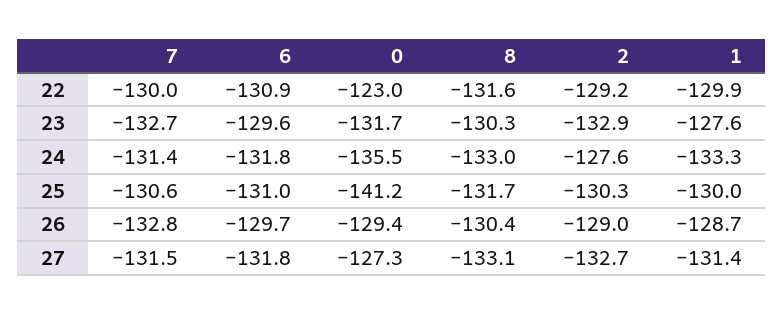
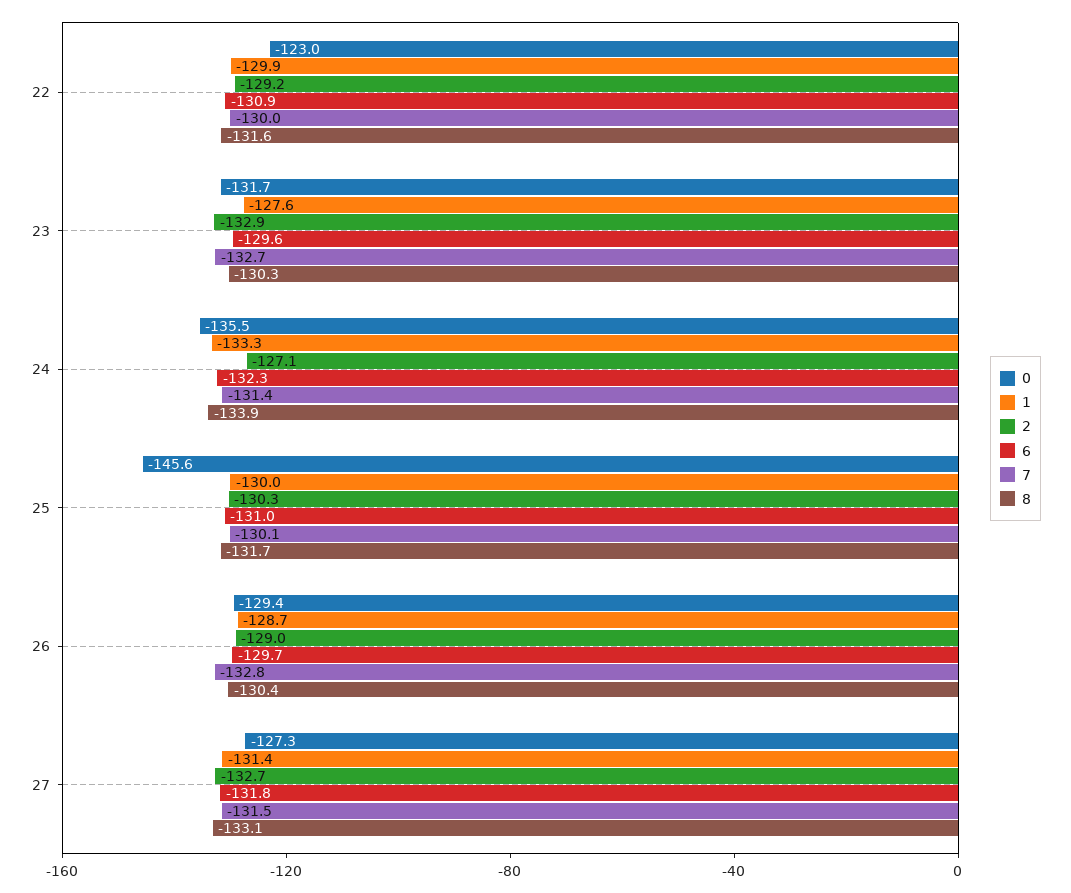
6, 24: -131.8 -> -132.3
8, 24: -133 -> -133.9
2, 24: -127.6 -> -127.1
7, 25: -130.6 -> -130.1
0, 25: -141.2 -> -145.6

